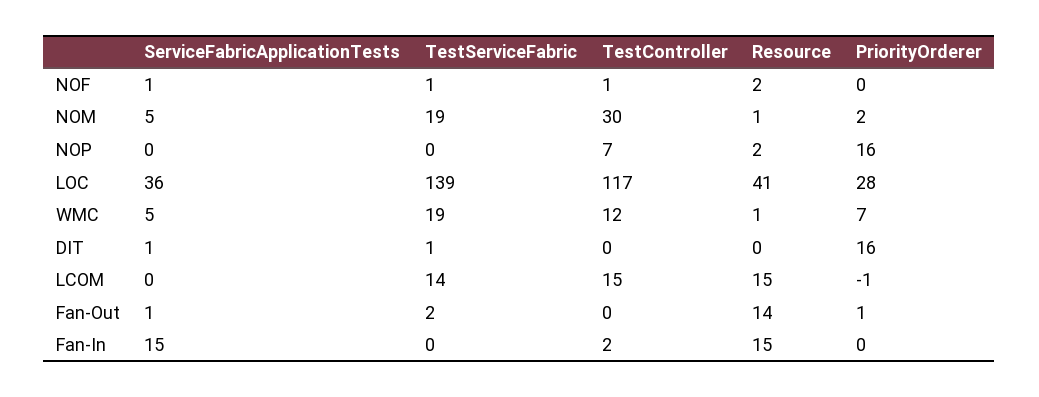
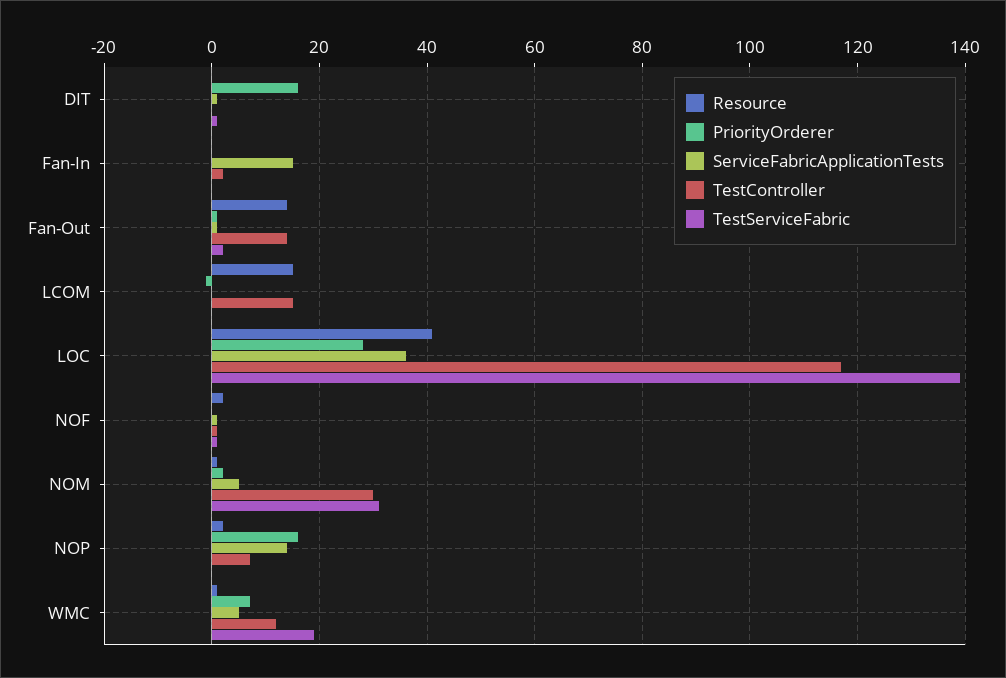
TestServiceFabric, NOM: 19 -> 30
ServiceFabricApplicationTests, NOP: 0 -> 15
TestServiceFabric, LCOM: 14 -> 0
TestController, Fan-Out: 0 -> 15
Resource, Fan-In: 15 -> 0

